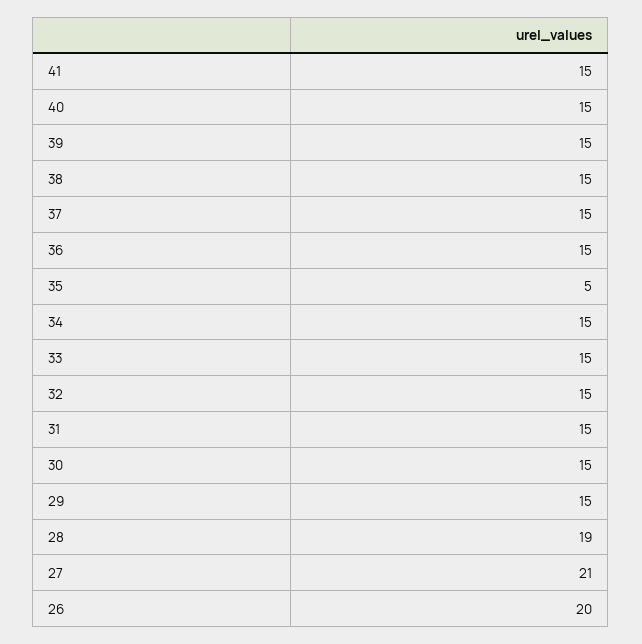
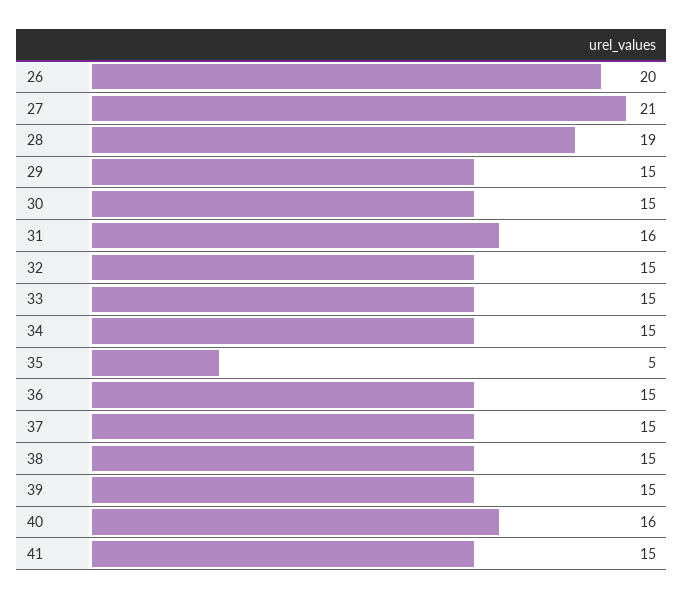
40: 15 -> 16
31: 15 -> 16

